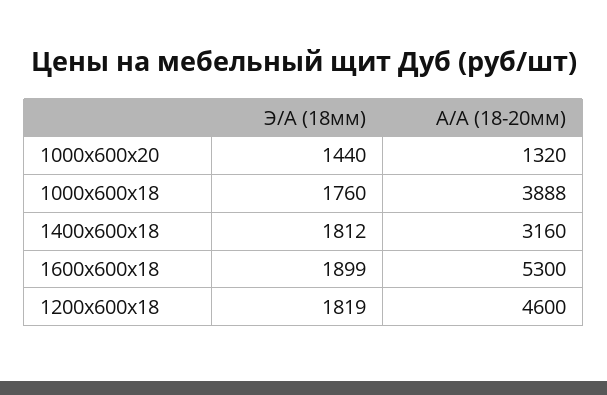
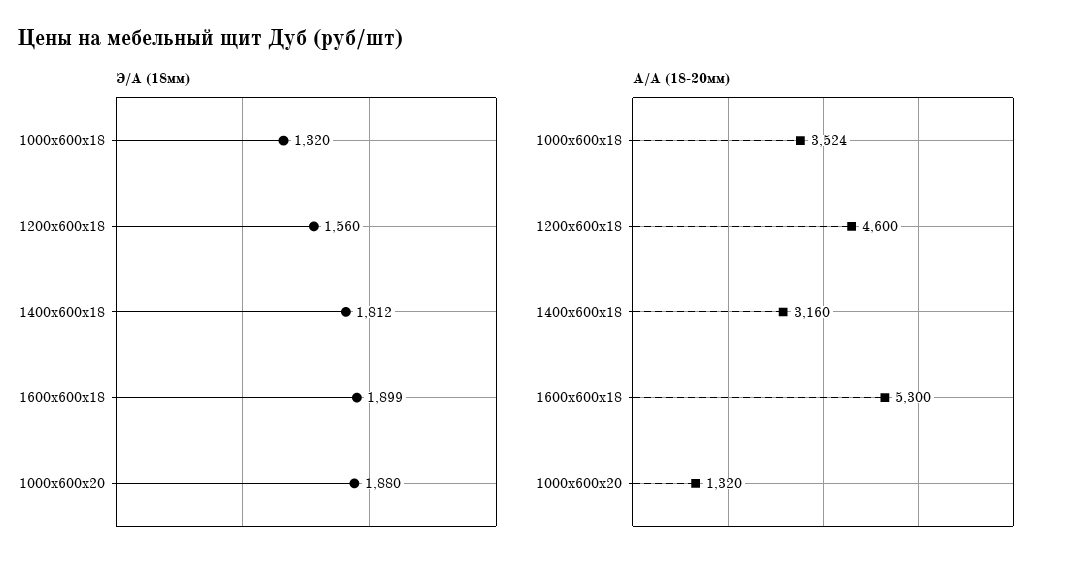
Э/А (18мм), 1000х600х20: 1440 -> 1880
Э/А (18мм), 1000х600х18: 1760 -> 1320
А/А (18-20мм), 1000х600х18: 3888 -> 3524
Э/А (18мм), 1200х600х18: 1819 -> 1560

